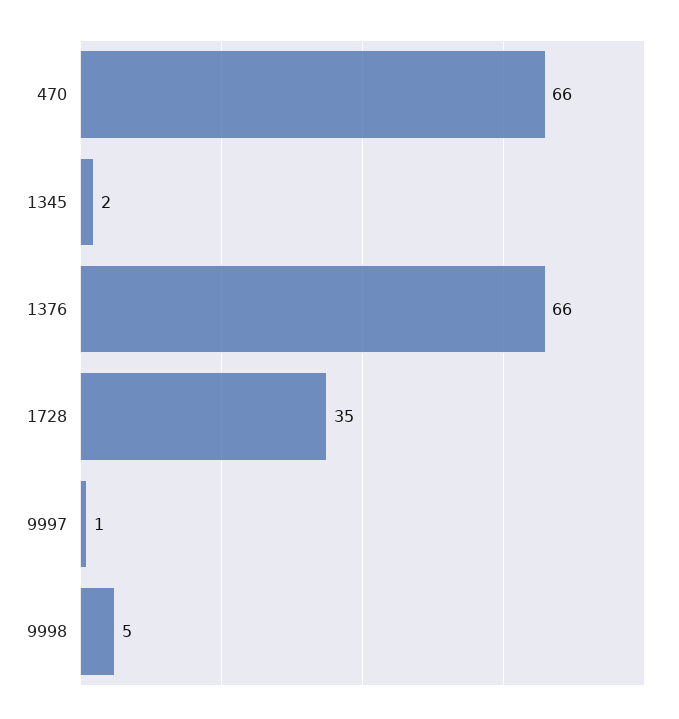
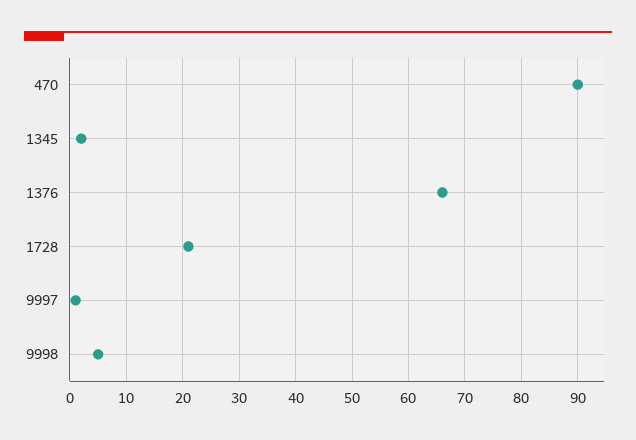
470: 66 -> 90
1728: 35 -> 20

